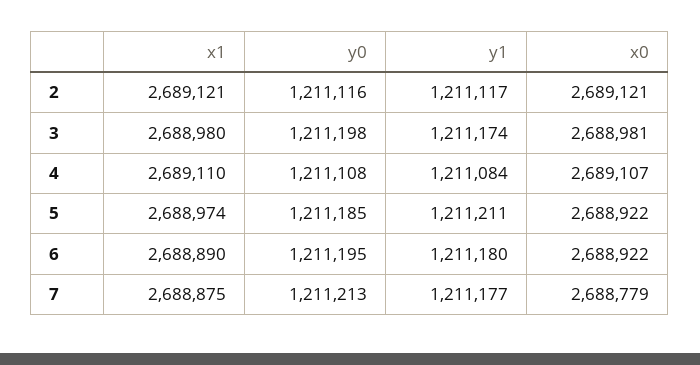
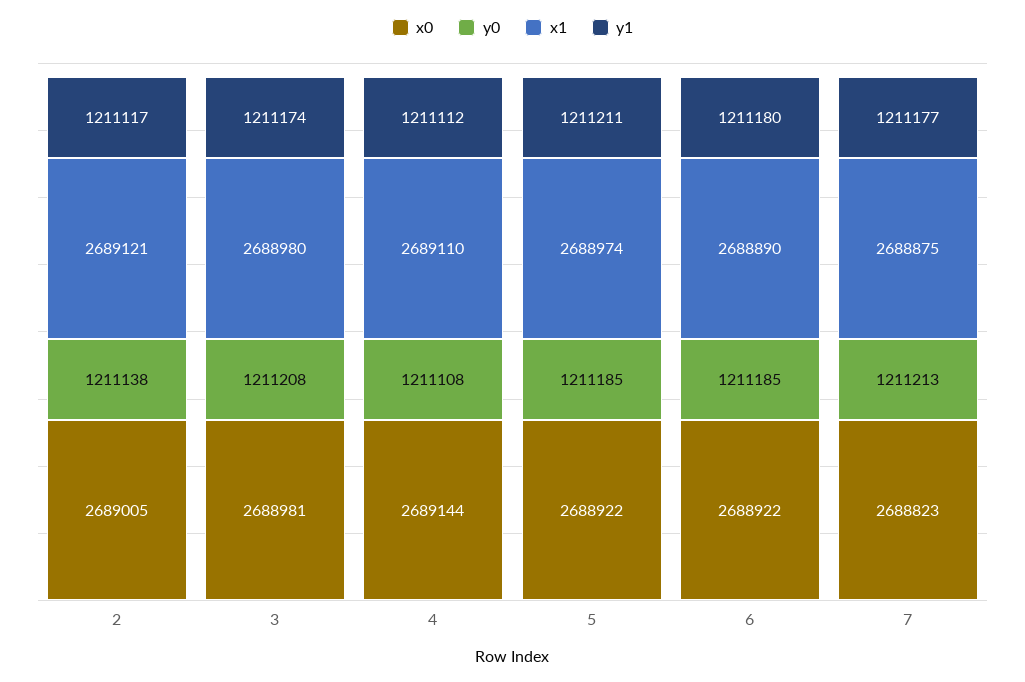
y0, 2: 1211116 -> 1211138
x0, 2: 2689121 -> 2689005
y0, 3: 1211198 -> 1211208
y1, 4: 1211084 -> 1211112
x0, 4: 2689107 -> 2689144
y0, 6: 1211195 -> 1211185
x0, 7: 2688779 -> 2688823

